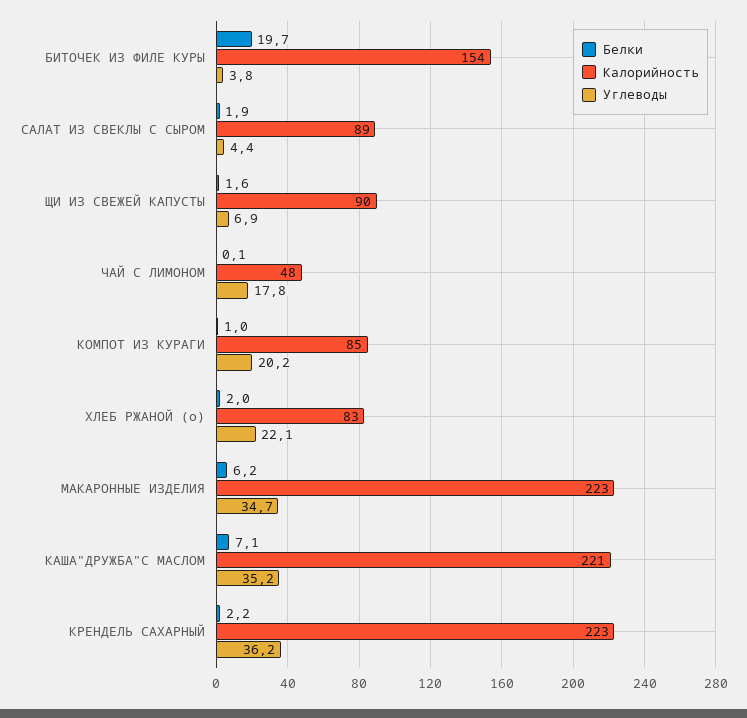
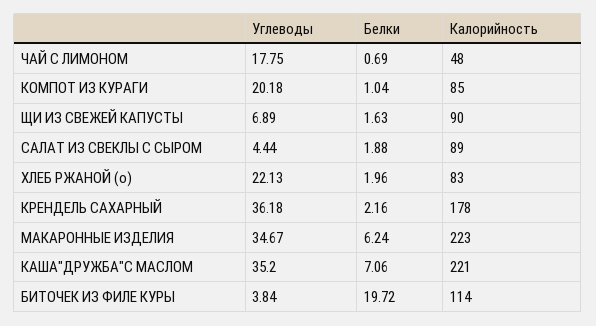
Калорийность, БИТОЧЕК ИЗ ФИЛЕ КУРЫ: 154 -> 114
Белки, ЧАЙ С ЛИМОНОМ: 0.1 -> 0.69
Калорийность, КРЕНДЕЛЬ САХАРНЫЙ: 223 -> 178

